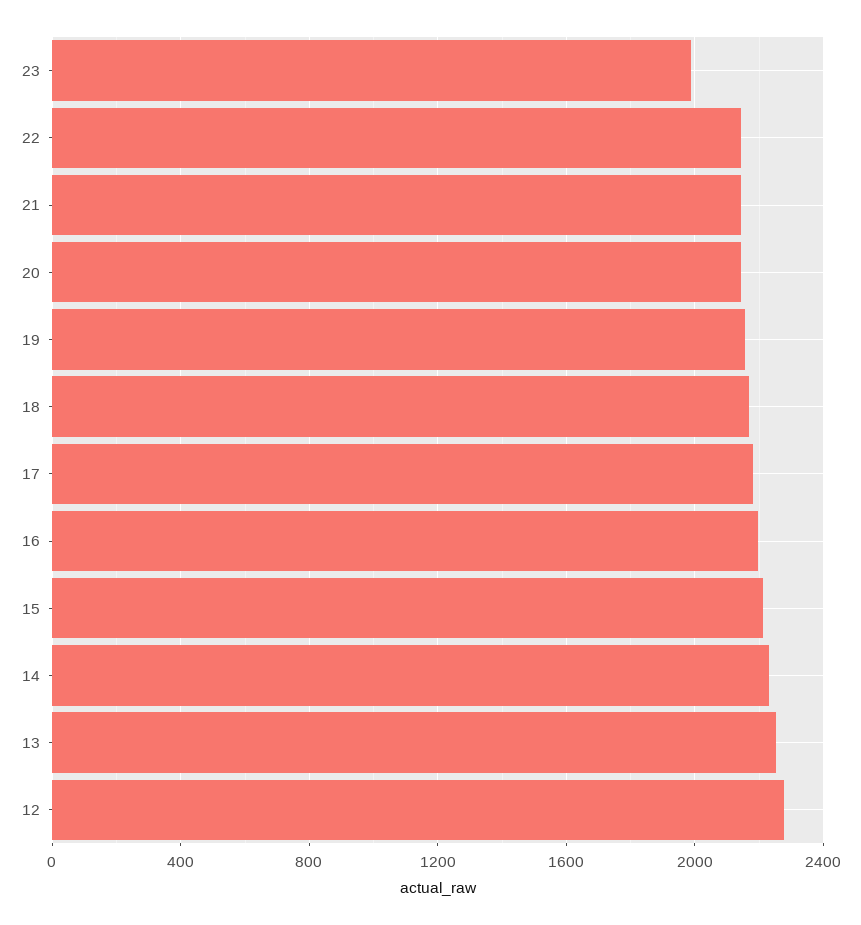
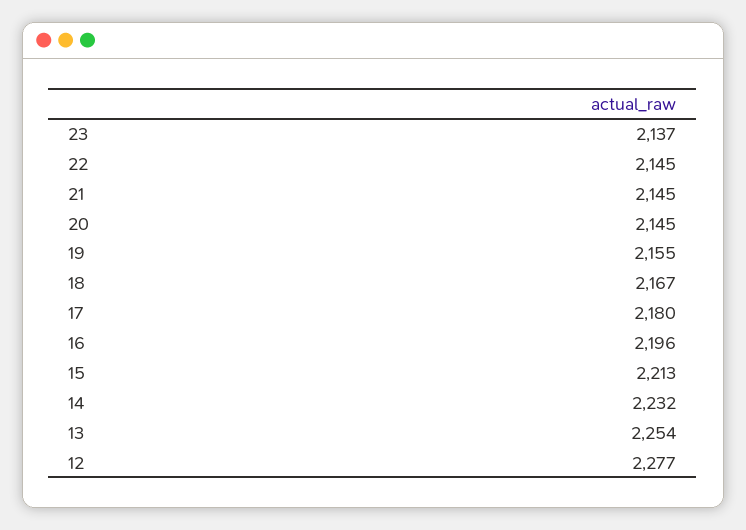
23: 2000 -> 2137

